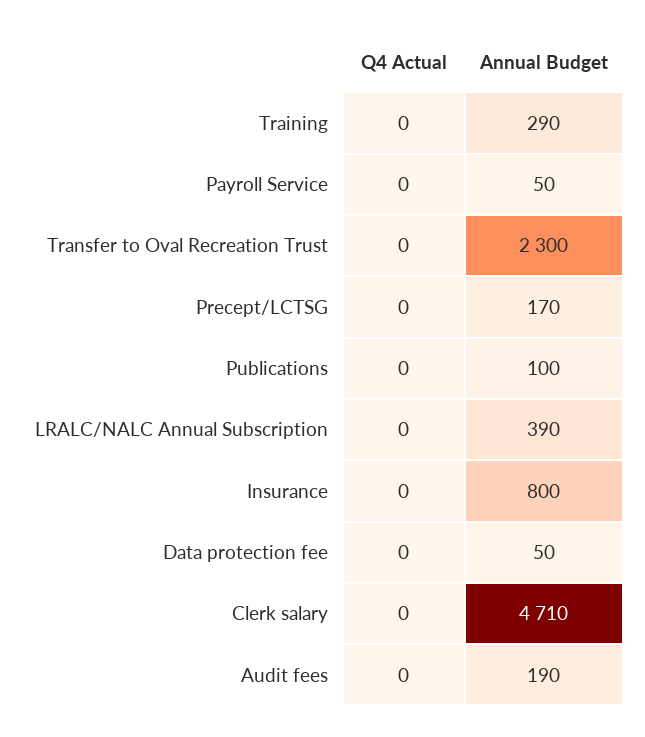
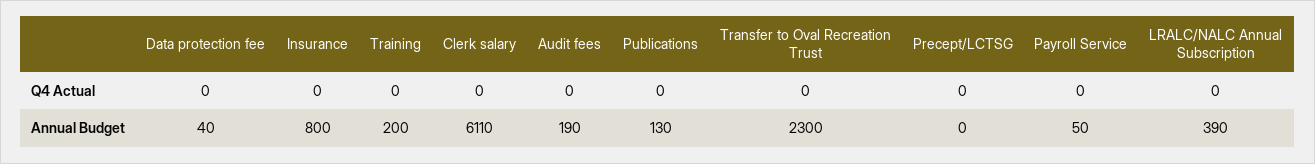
Annual Budget, Training: 290 -> 200
Annual Budget, Precept/LCTSG: 170 -> 0
Annual Budget, Publications: 100 -> 130
Annual Budget, Data protection fee: 50 -> 40
Annual Budget, Clerk salary: 4710 -> 6110

